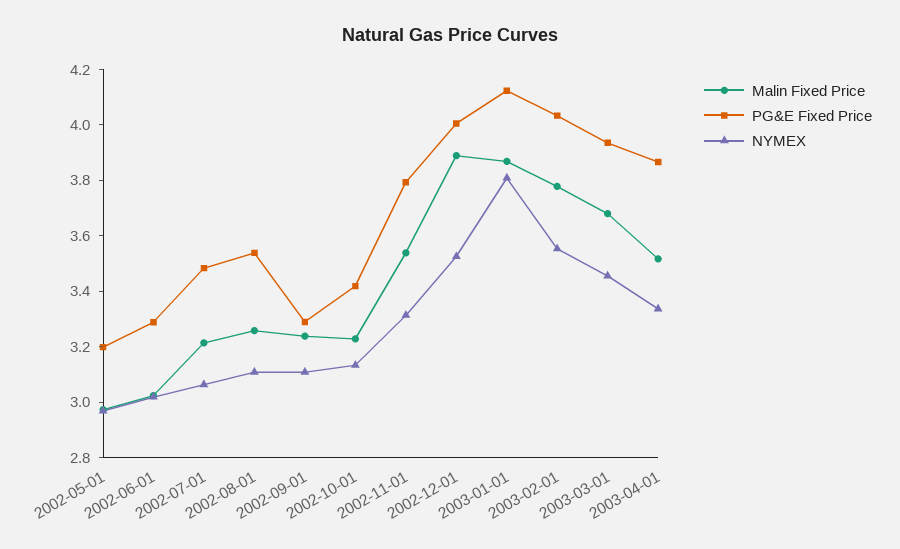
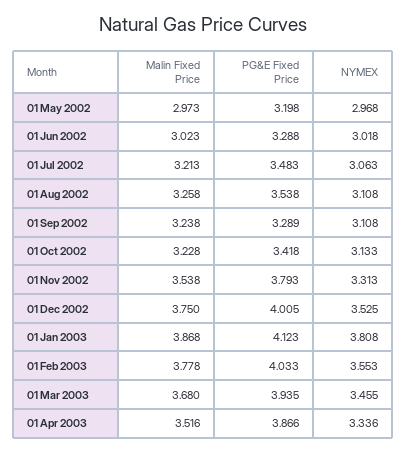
Malin Fixed Price, 2002-12-01: 3.9 -> 3.75

